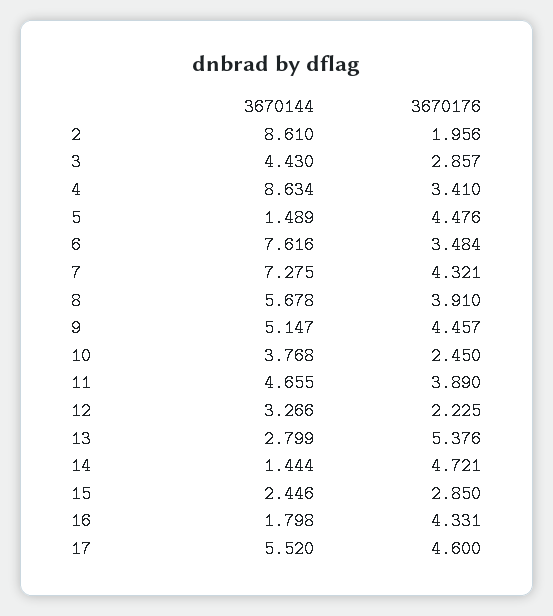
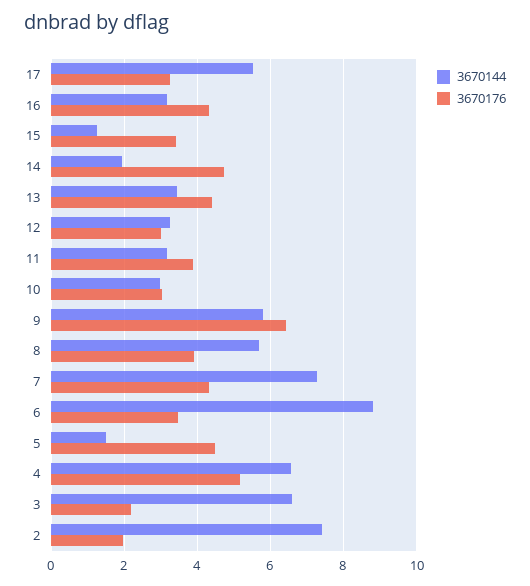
3670144, 2: 8.61 -> 7.4
3670144, 3: 4.43 -> 6.6
3670176, 3: 2.857 -> 2.2
3670144, 4: 8.634 -> 6.6
3670176, 4: 3.41 -> 5.2
3670144, 6: 7.616 -> 8.8
3670144, 9: 5.147 -> 5.8
3670176, 9: 4.457 -> 6.4
3670144, 10: 3.768 -> 3
3670176, 10: 2.45 -> 3
3670144, 11: 4.655 -> 3.2
3670176, 12: 2.225 -> 3
3670144, 13: 2.799 -> 3.4
3670176, 13: 5.376 -> 4.4
3670144, 14: 1.444 -> 2
3670144, 15: 2.446 -> 1.2
3670176, 15: 2.85 -> 3.4
3670144, 16: 1.798 -> 3.2
3670176, 17: 4.6 -> 3.2

